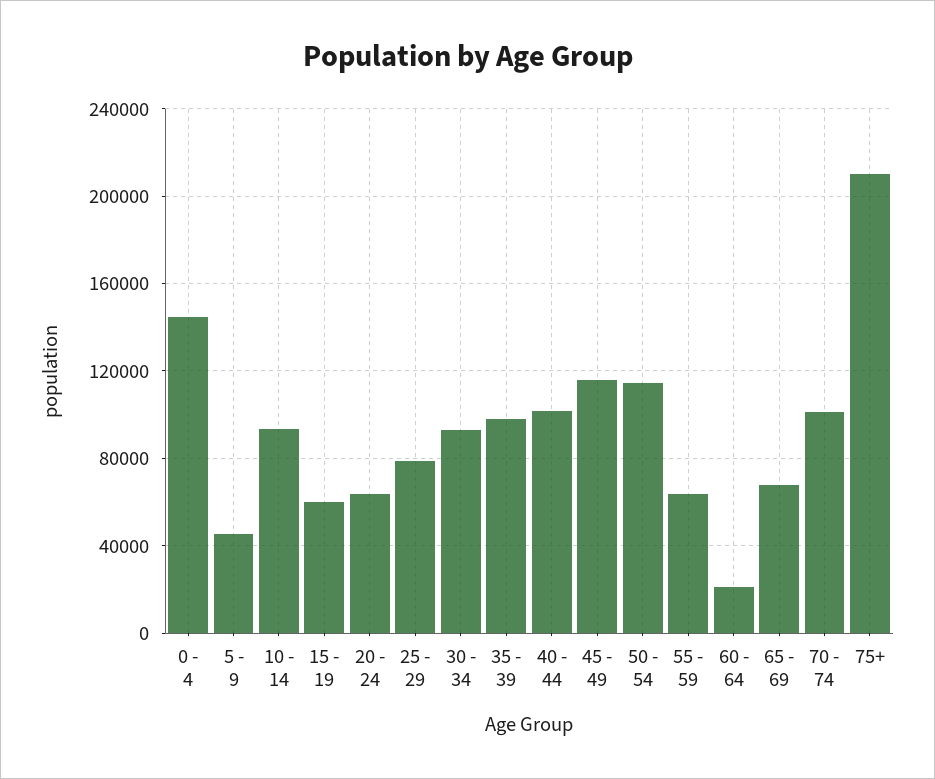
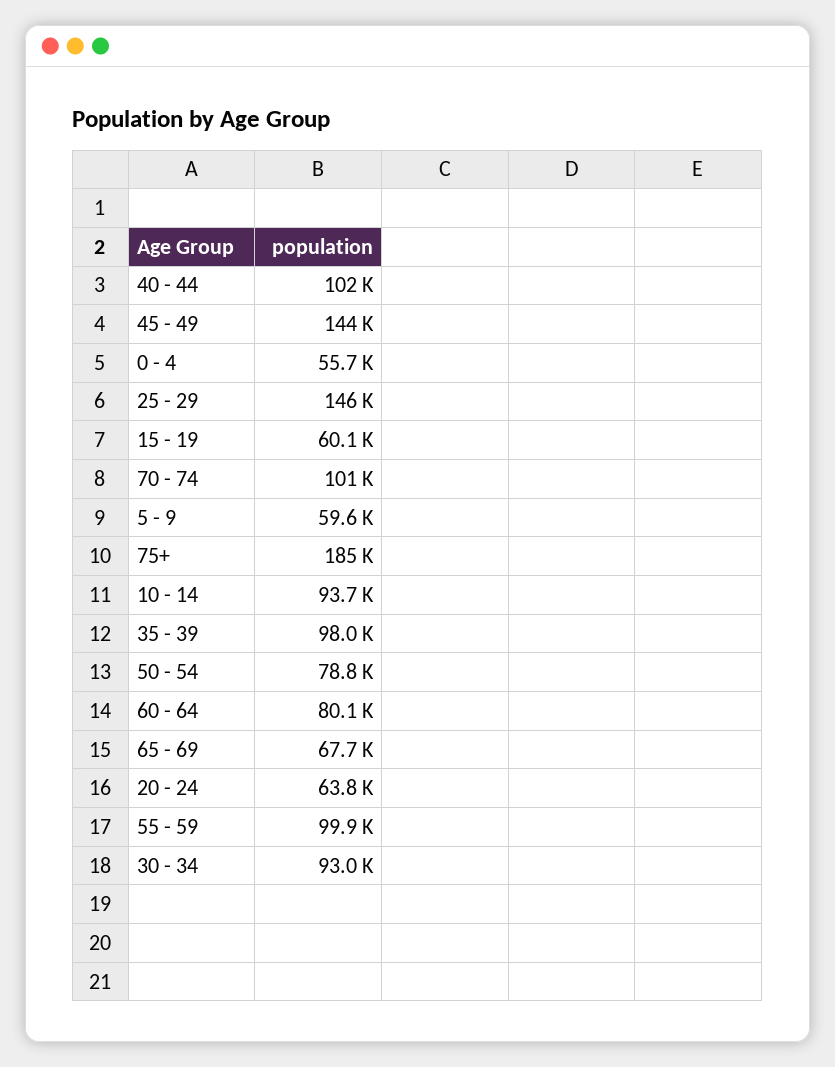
0 - 4: 145000 -> 55700
5 - 9: 45000 -> 59600
25 - 29: 80000 -> 146000
45 - 49: 115000 -> 144000
50 - 54: 115000 -> 78800
55 - 59: 65000 -> 99900
60 - 64: 20000 -> 80100
75+: 210000 -> 185000

